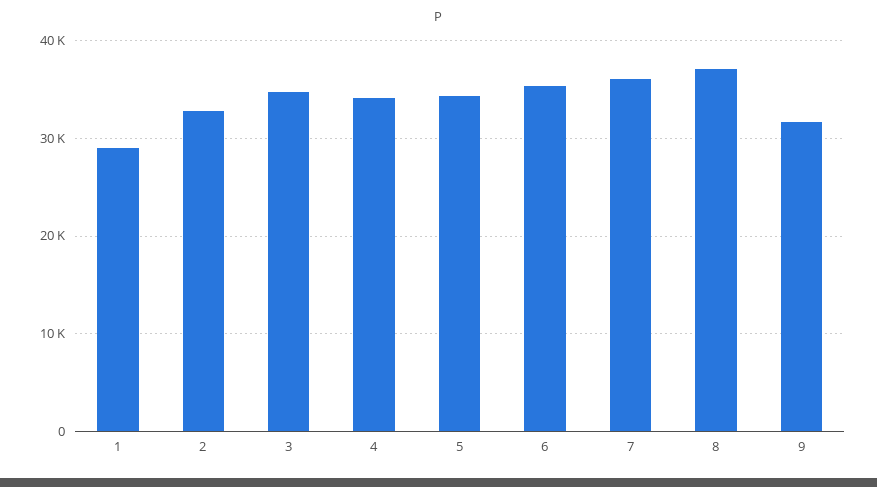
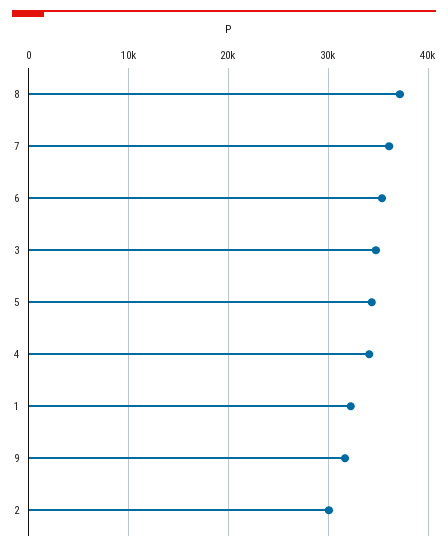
1: 29000 -> 32000
2: 33000 -> 30000

